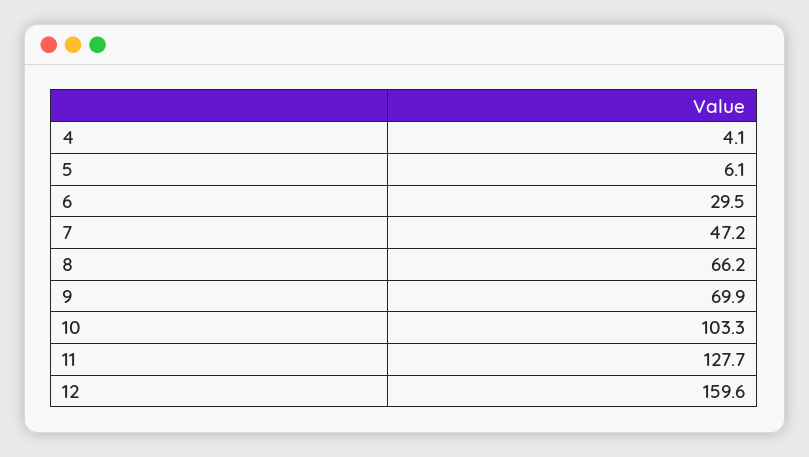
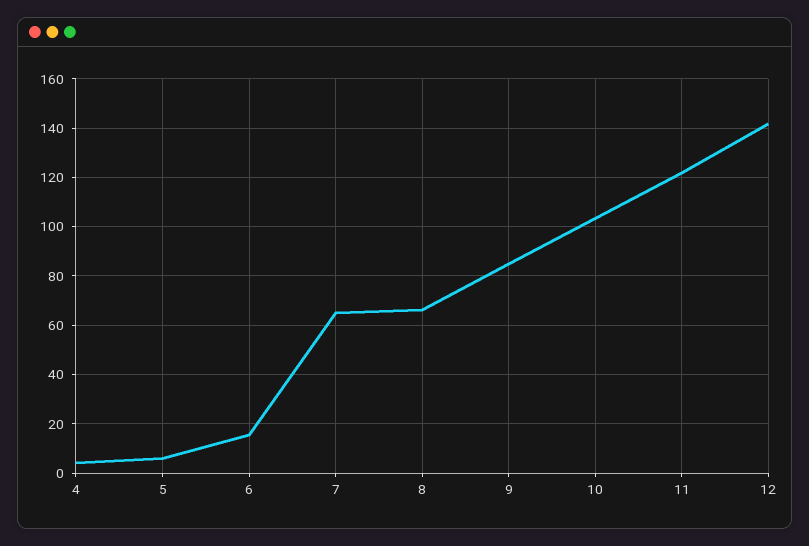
6: 29.5 -> 15
7: 47.2 -> 65
9: 69.9 -> 85
11: 127.7 -> 122.5
12: 159.6 -> 142.5

